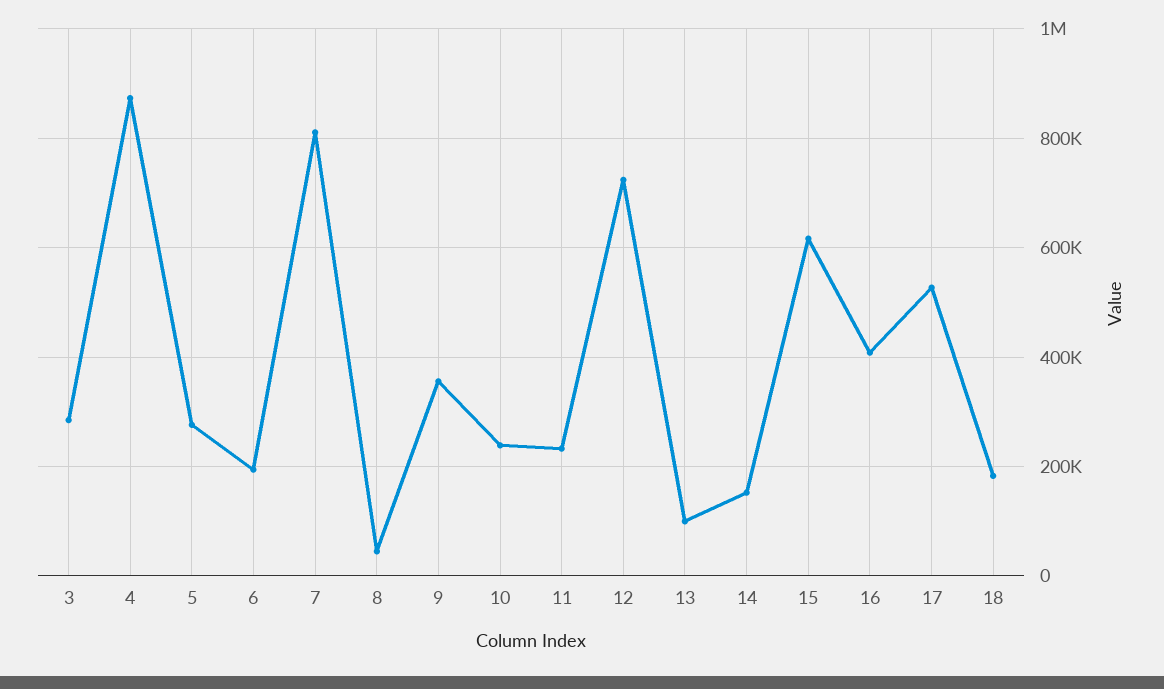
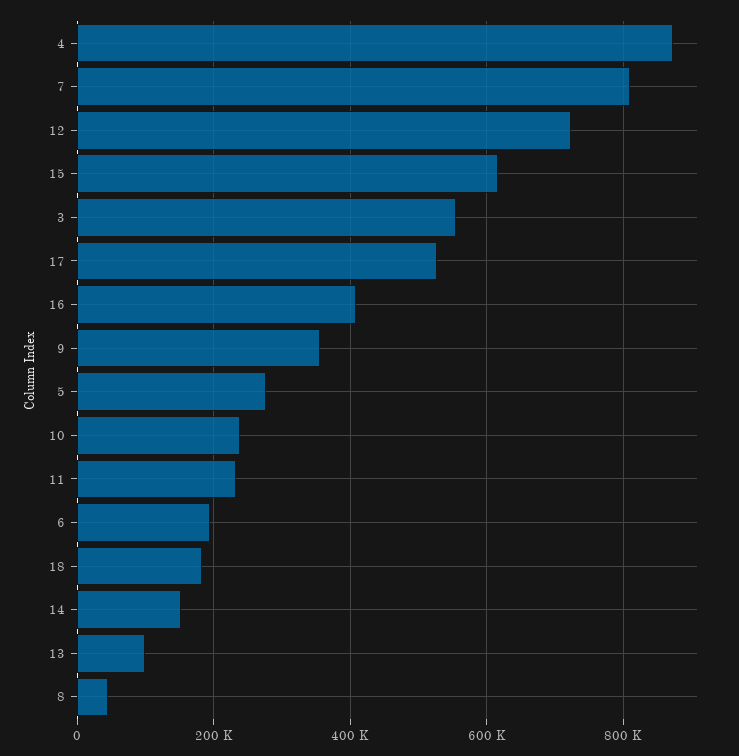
3: 280000 -> 560000

